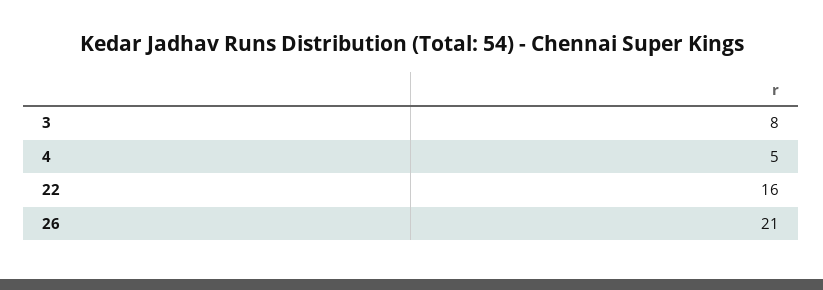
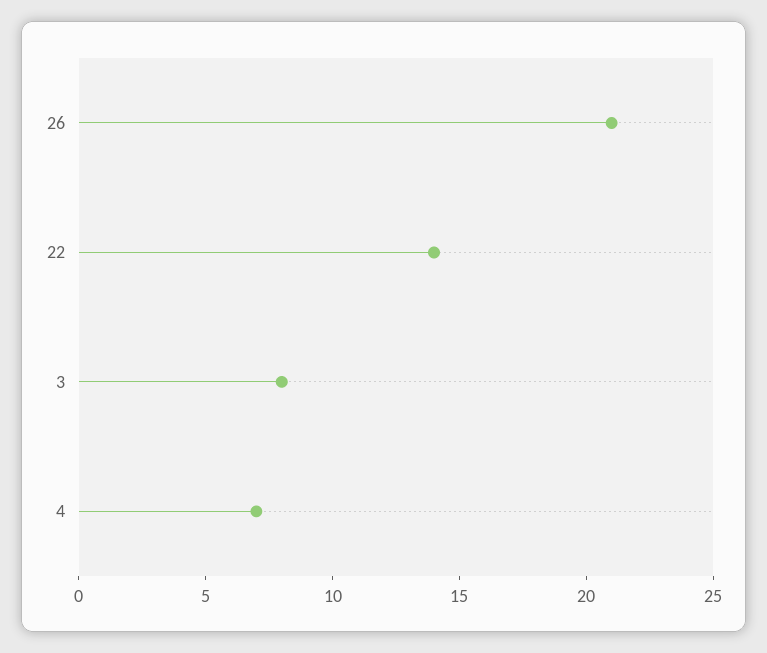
4: 5 -> 7
22: 16 -> 14

